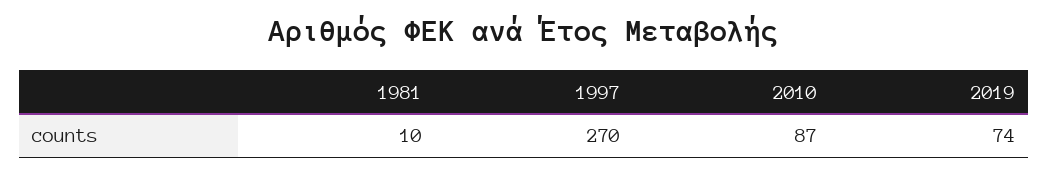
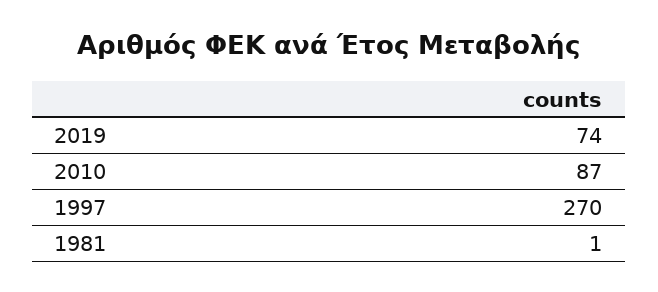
1981: 10 -> 1

